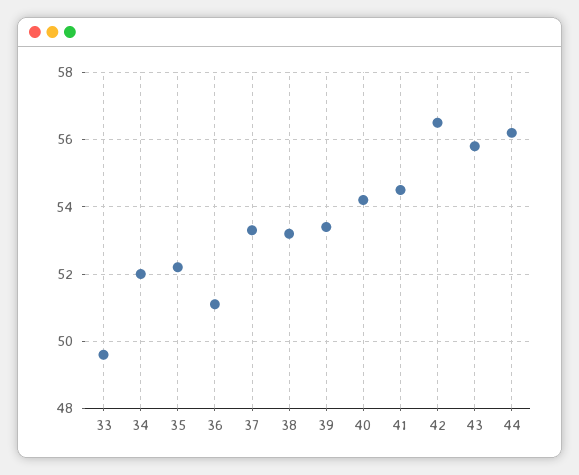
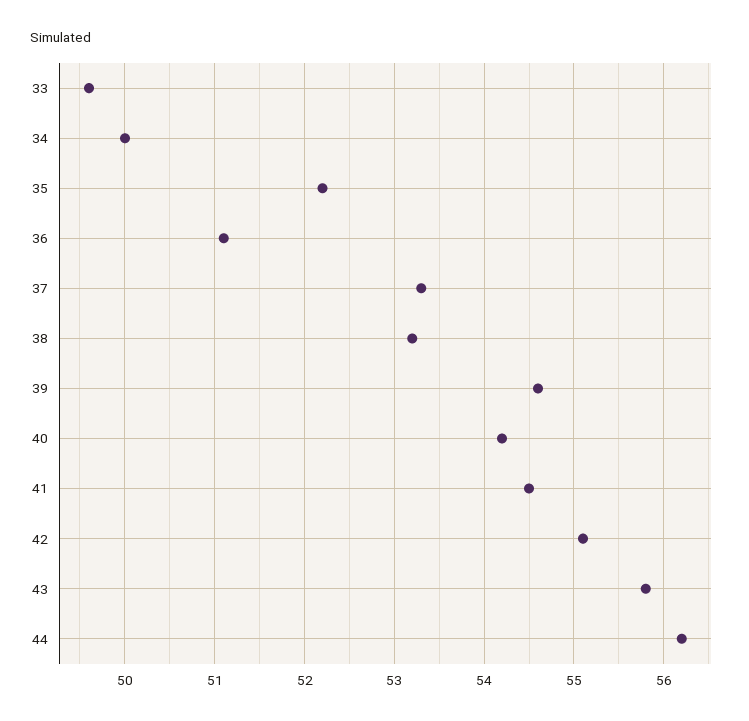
34: 52 -> 50
39: 53.5 -> 54.6
42: 56.5 -> 55.1

